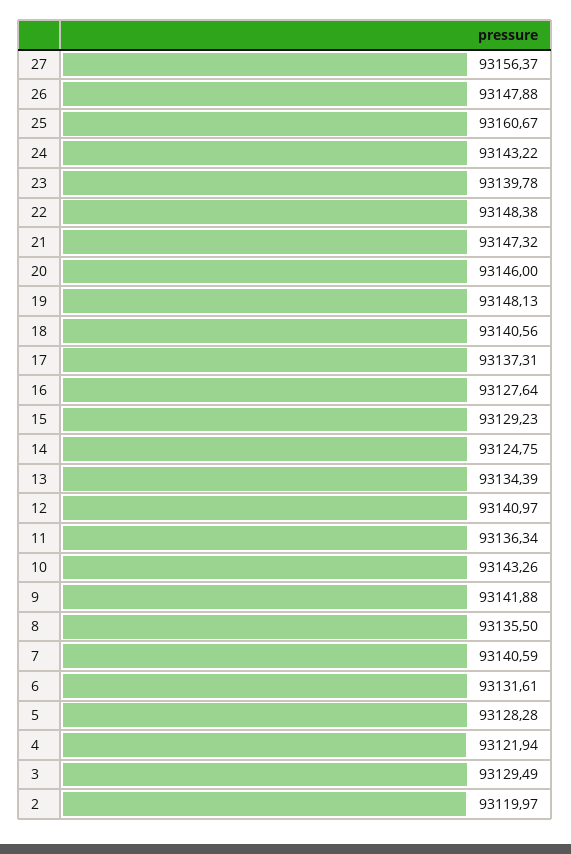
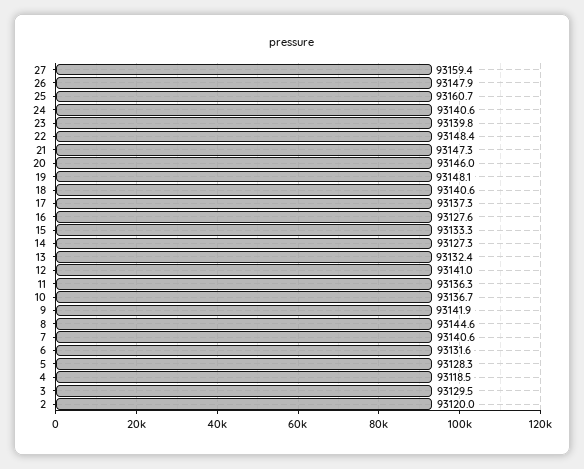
27: 93156.37 -> 93159.4
24: 93143.22 -> 93140.6
15: 93129.23 -> 93133.3
14: 93124.75 -> 93127.3
13: 93134.39 -> 93132.4
10: 93143.26 -> 93136.7
8: 93135.5 -> 93144.6
4: 93121.94 -> 93118.5

